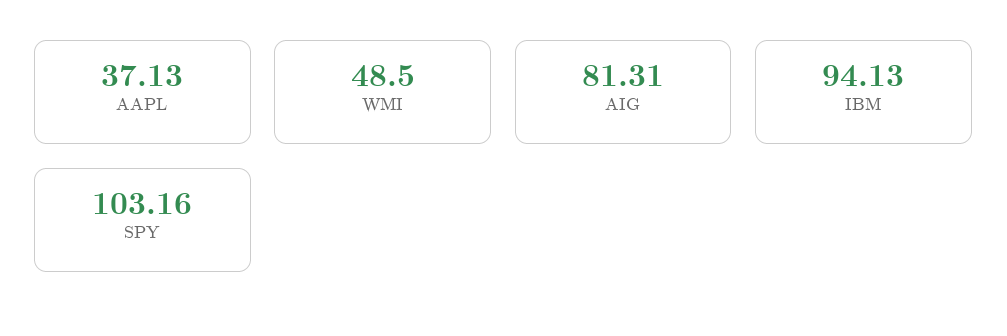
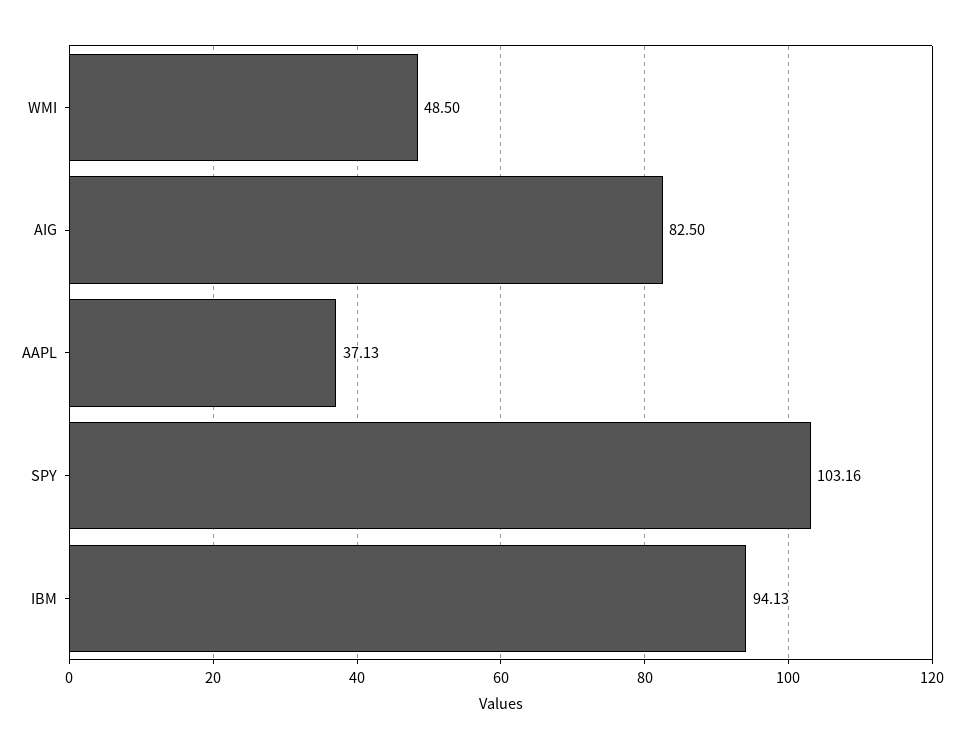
AIG: 81.31 -> 82.5

